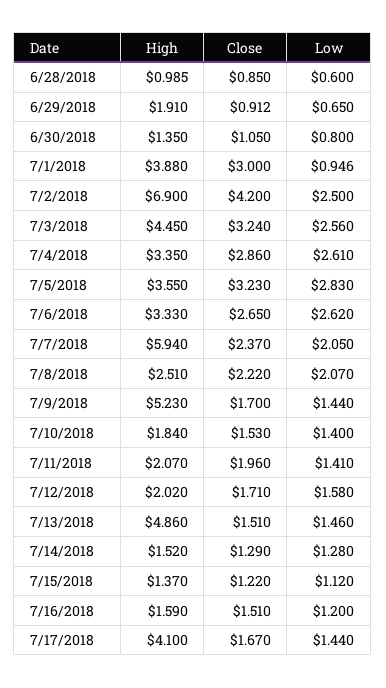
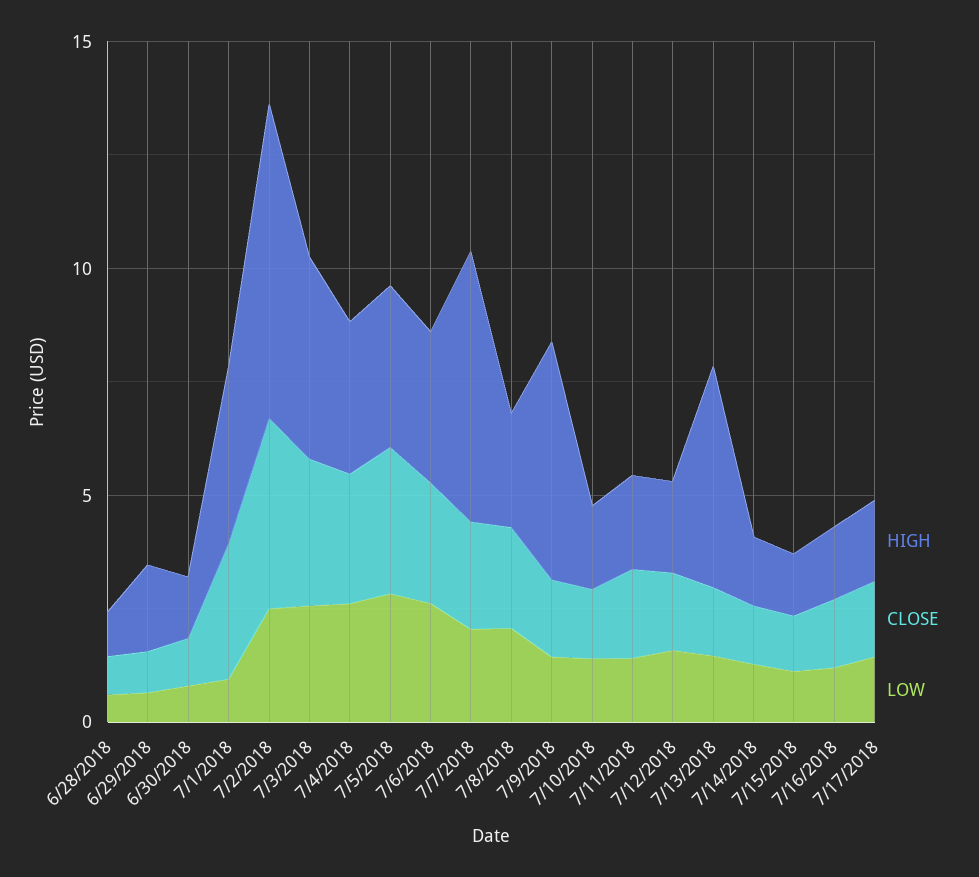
High, 7/17/2018: 4.1 -> 2

